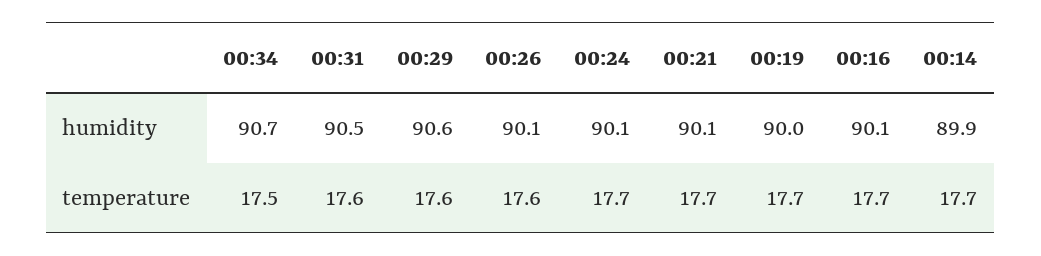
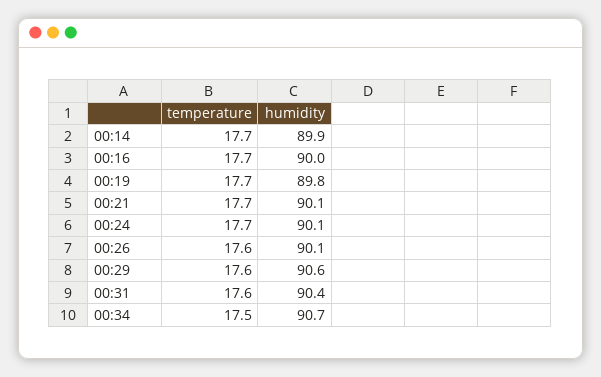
00:31, humidity: 90.5 -> 90.4
00:19, humidity: 90 -> 89.8
00:16, humidity: 90.1 -> 90

